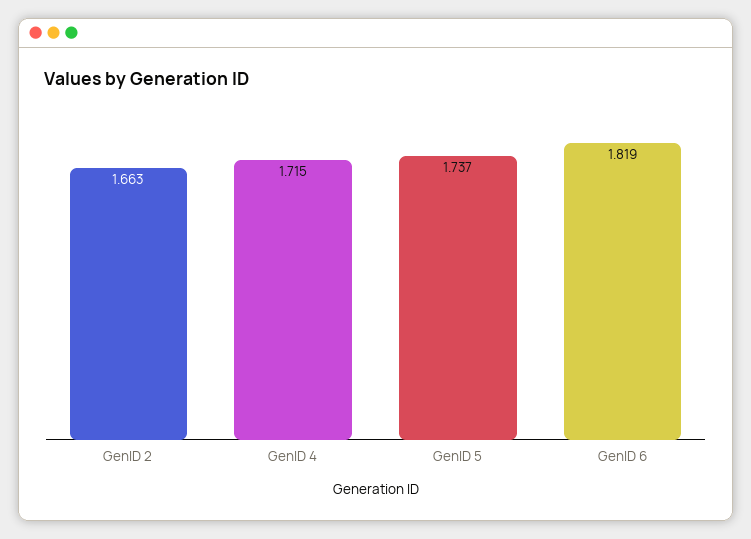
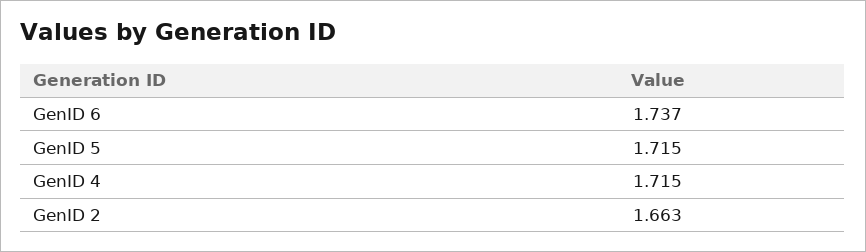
GenID 5: 1.737 -> 1.715
GenID 6: 1.819 -> 1.737

